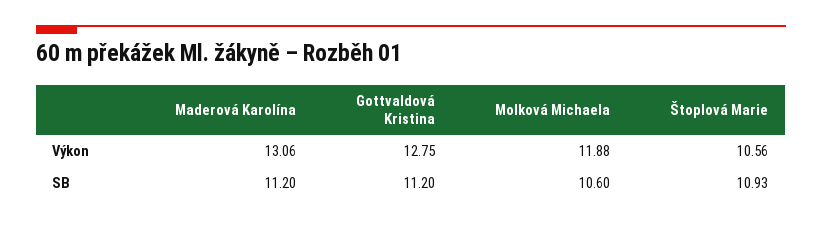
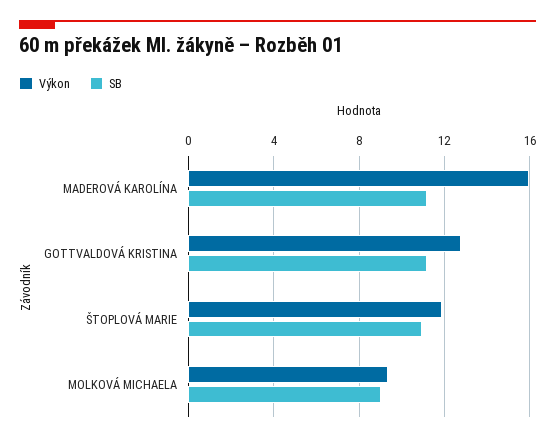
Výkon, Maderová Karolína: 13.06 -> 16
Výkon, Molková Michaela: 11.88 -> 9.5
Výkon, Štoplová Marie: 10.56 -> 12
SB, Molková Michaela: 10.6 -> 9

